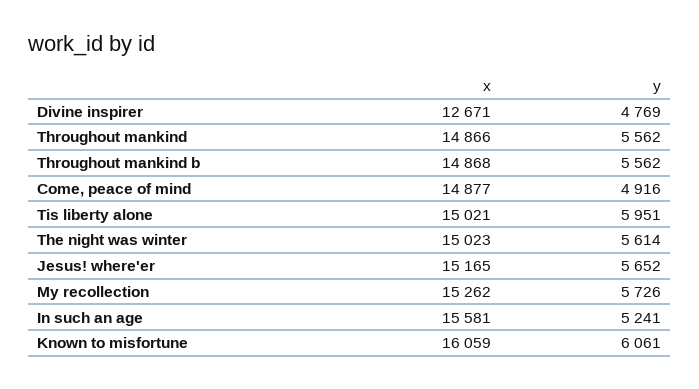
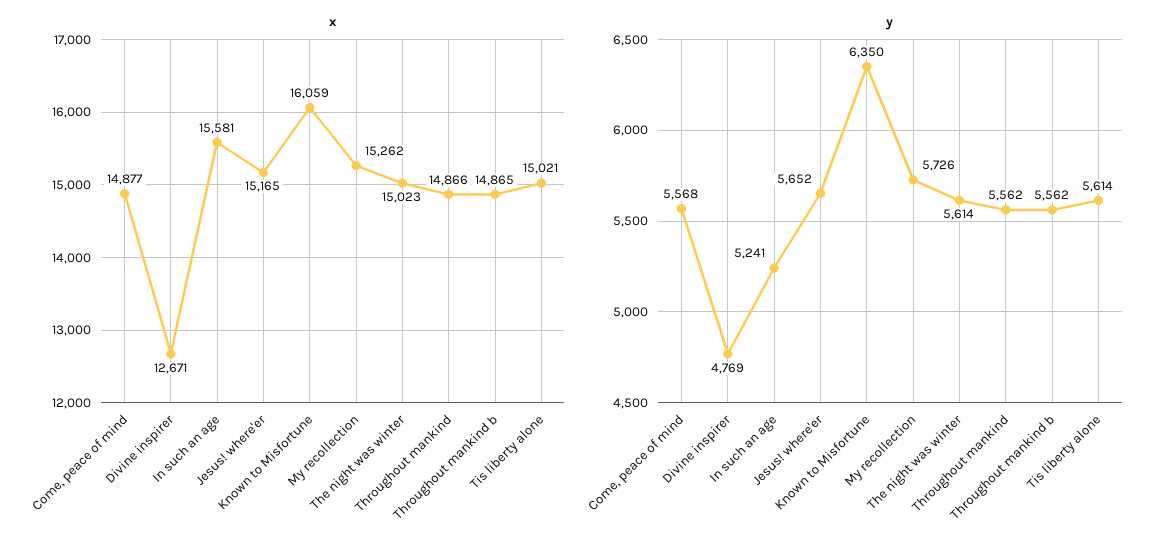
x, Throughout mankind b: 14868 -> 14865
y, Come, peace of mind: 4916 -> 5568
y, Tis liberty alone: 5951 -> 5614
y, Known to misfortune: 6061 -> 6350

